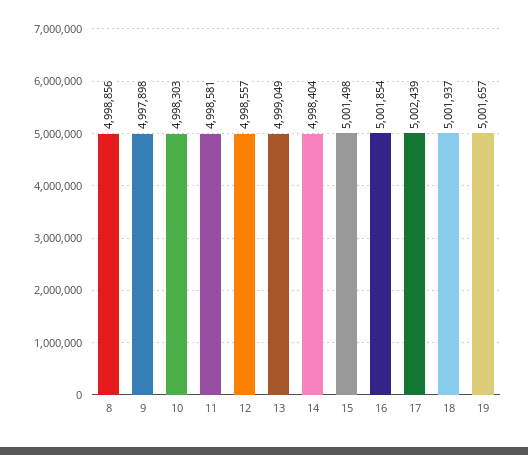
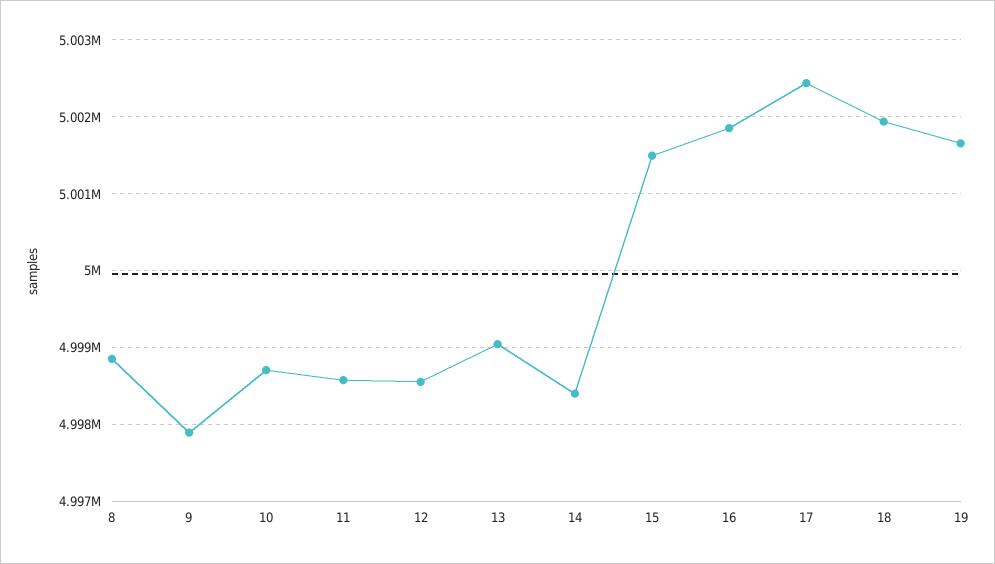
10: 4998303 -> 4998700

